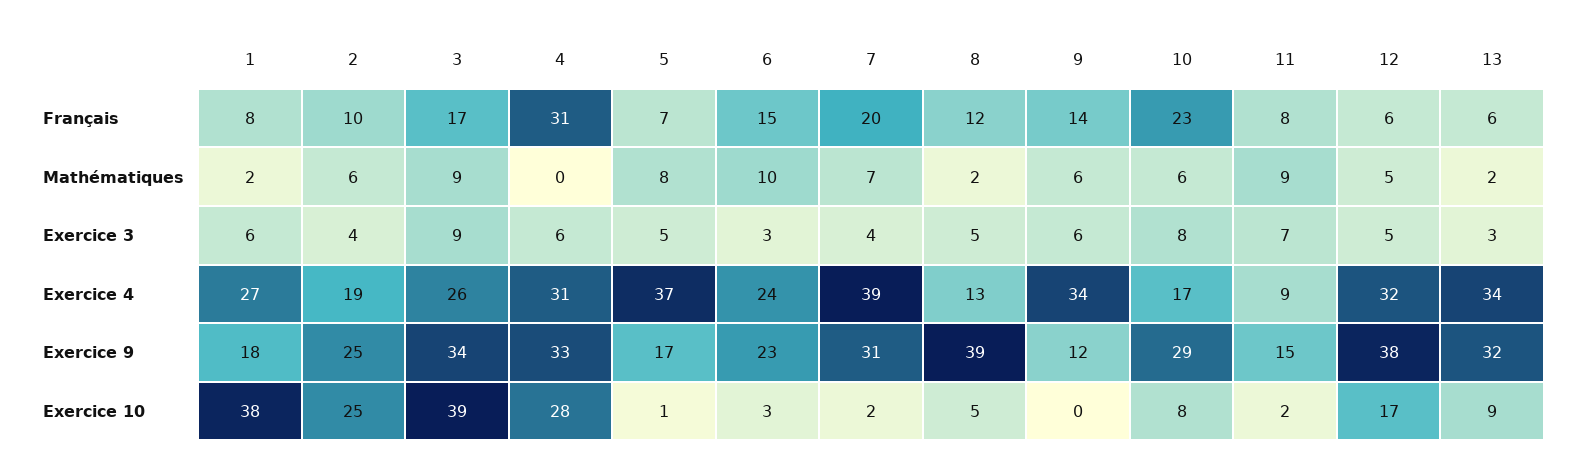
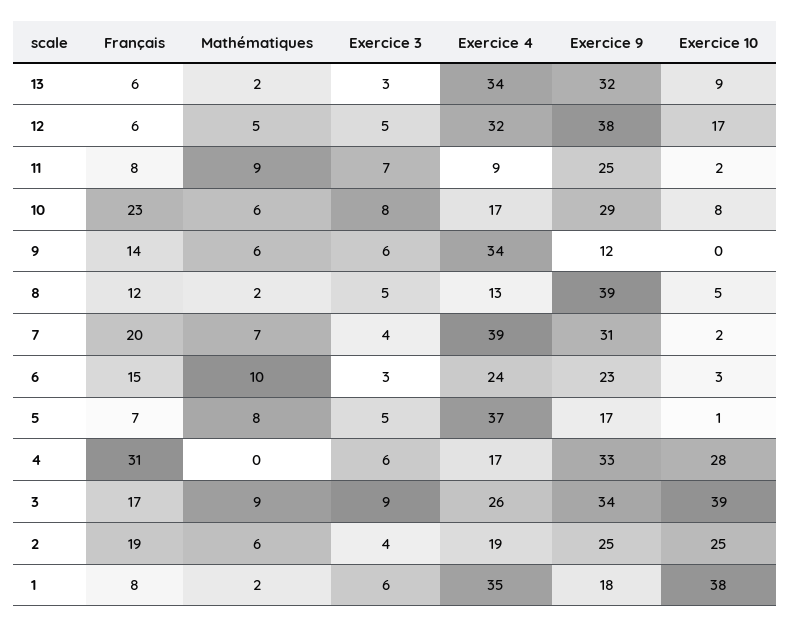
2, Français: 10 -> 19
1, Exercice 4: 27 -> 35
4, Exercice 4: 31 -> 17
11, Exercice 9: 15 -> 25

